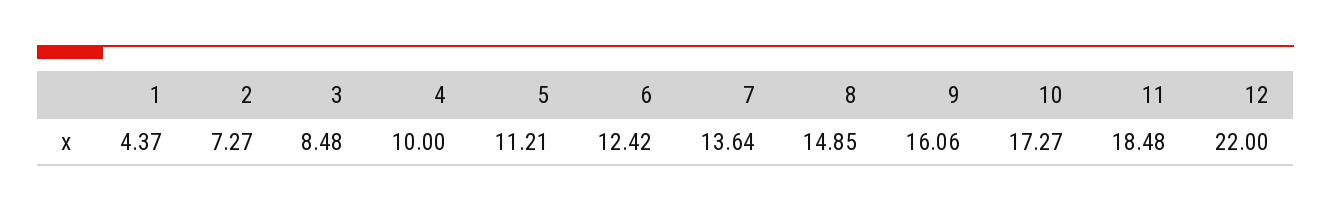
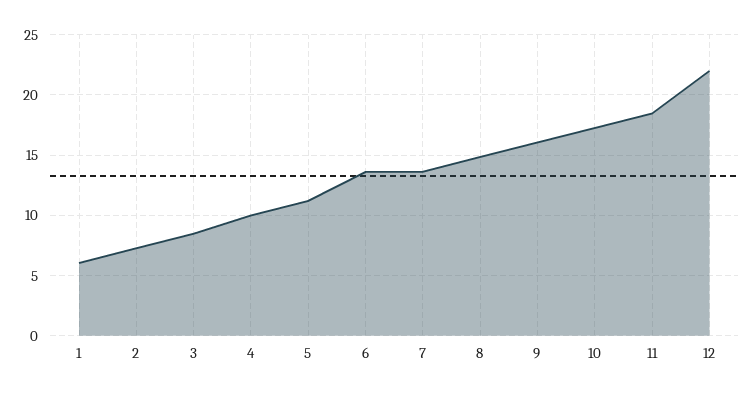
1: 4.37 -> 6
6: 12.42 -> 13.5

